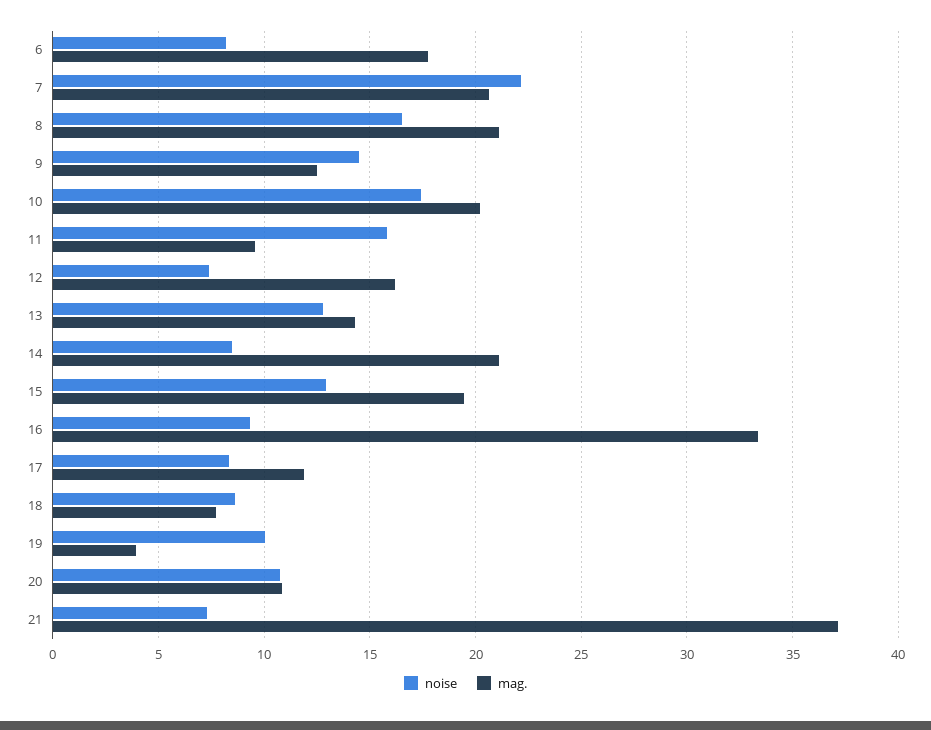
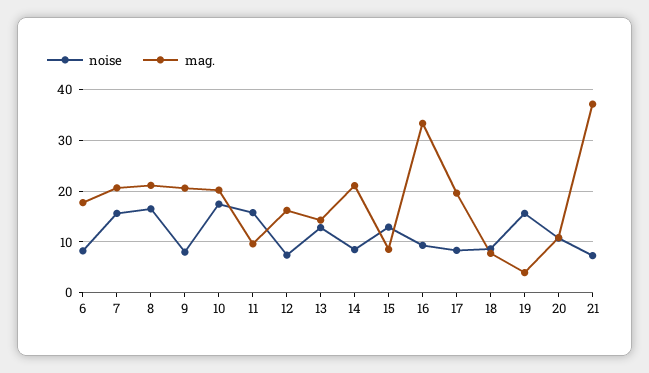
noise, 7: 22 -> 16
noise, 9: 14.5 -> 8
mag., 9: 12.5 -> 20
mag., 15: 19.5 -> 8
mag., 17: 12 -> 20
noise, 19: 10 -> 16

